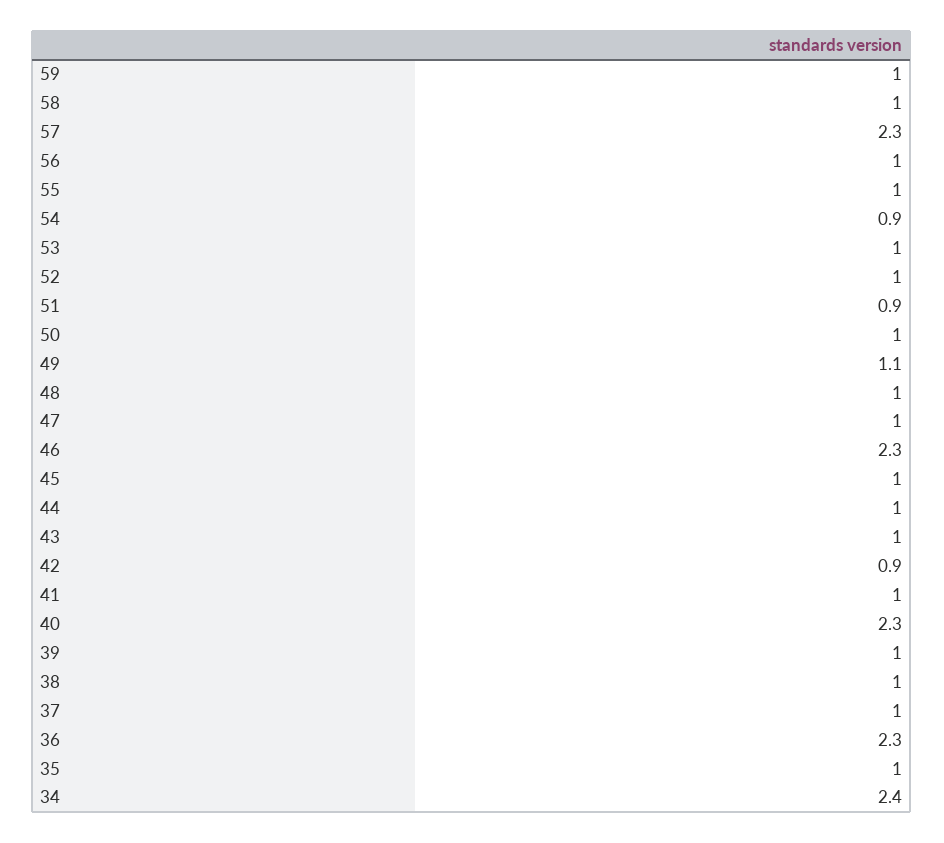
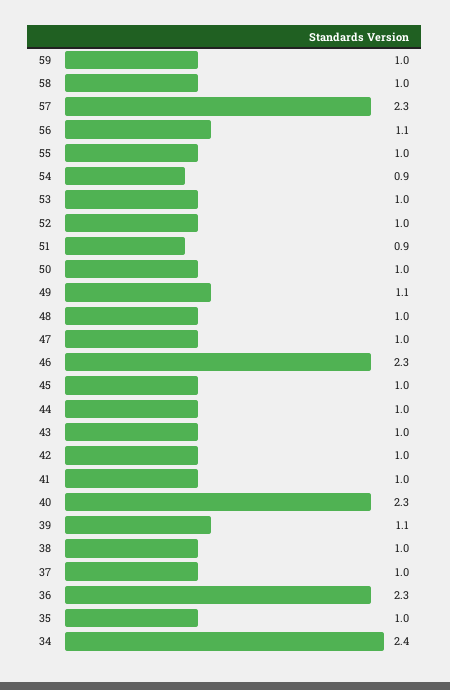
56: 1 -> 1.1
42: 0.9 -> 1
39: 1 -> 1.1

